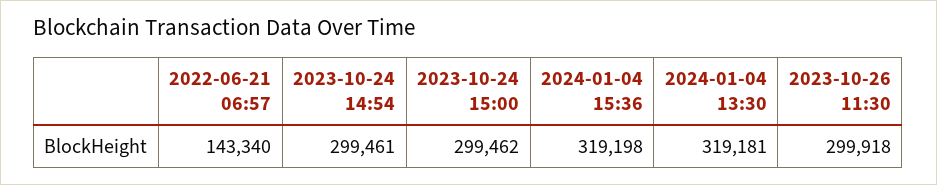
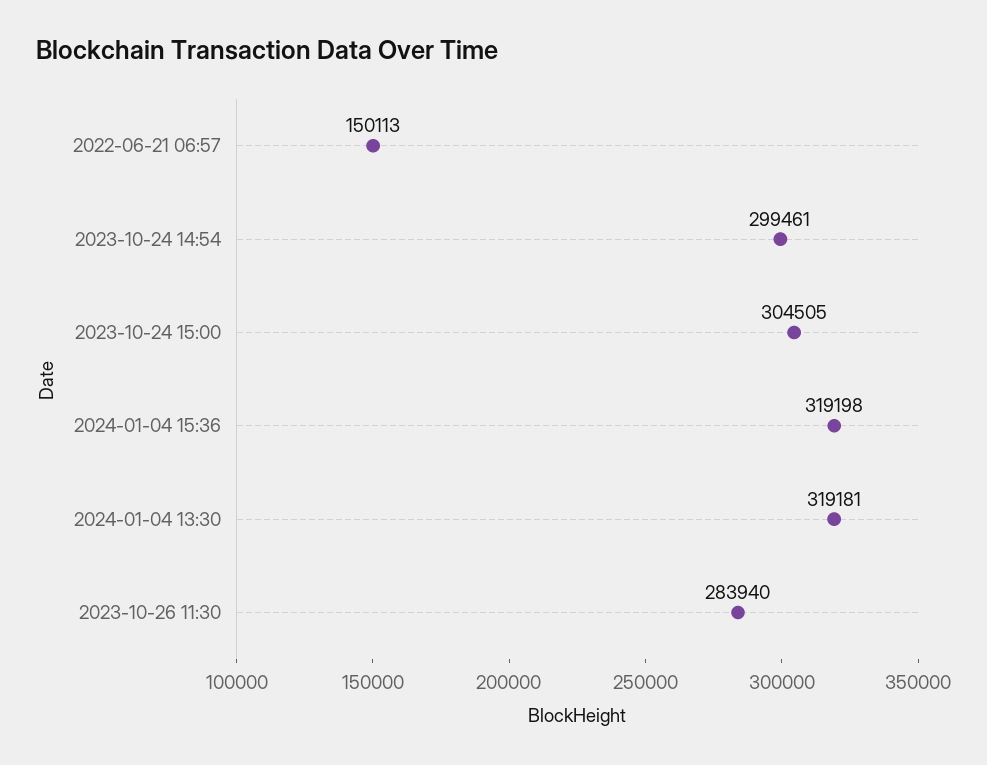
2022-06-21 06:57: 143340 -> 150113
2023-10-24 15:00: 299462 -> 304505
2023-10-26 11:30: 299918 -> 283940

